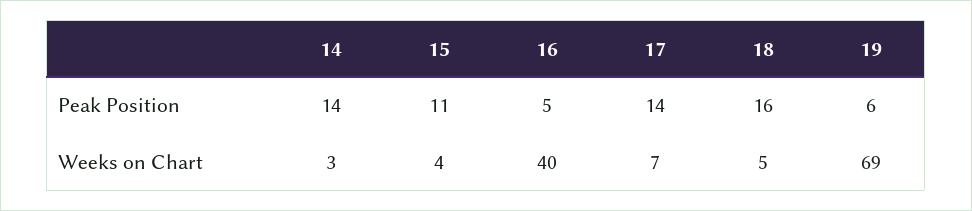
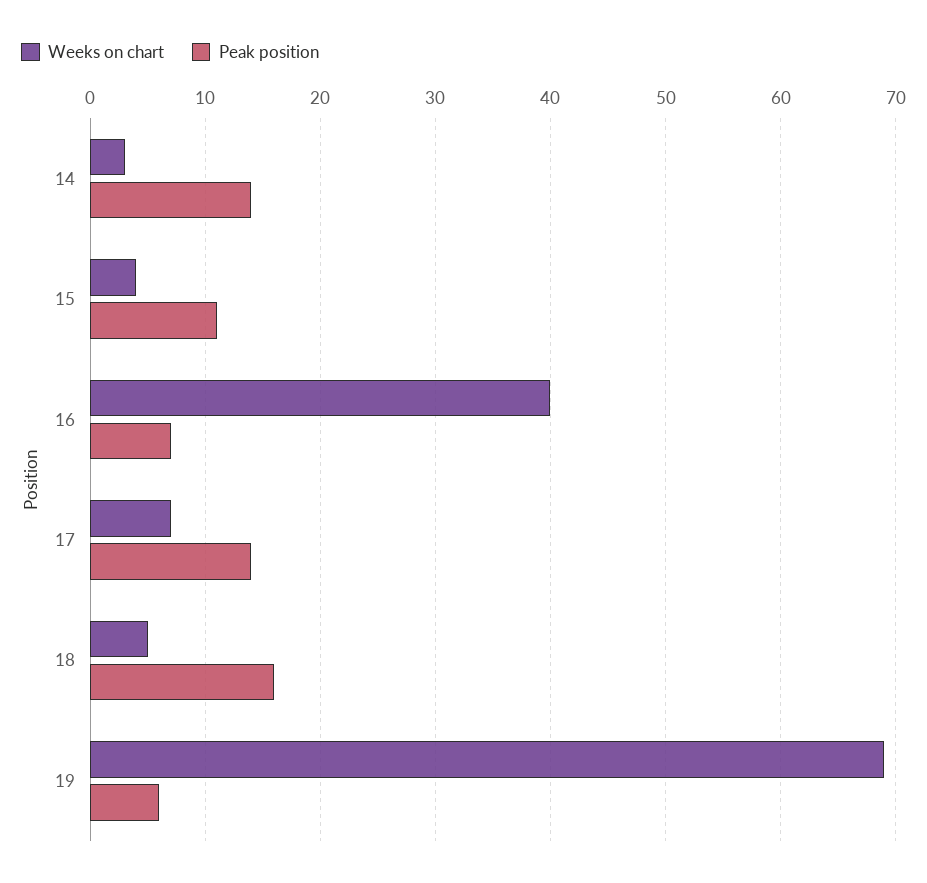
Peak Position, 16: 5 -> 7

